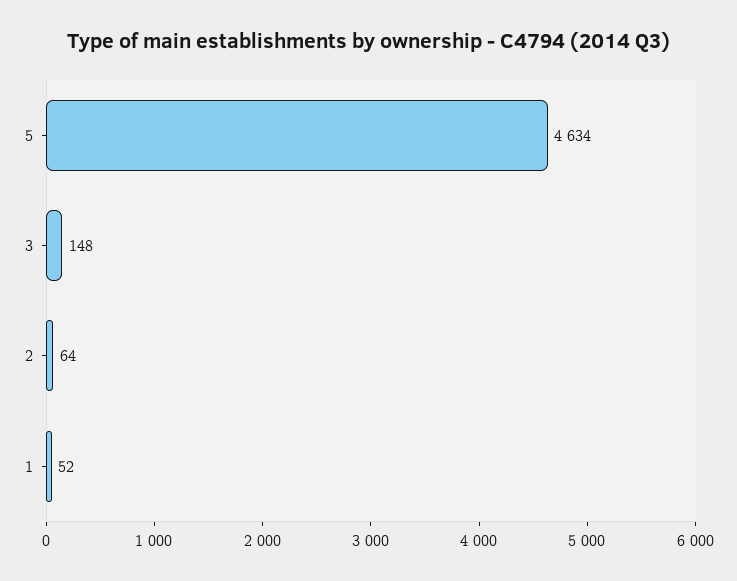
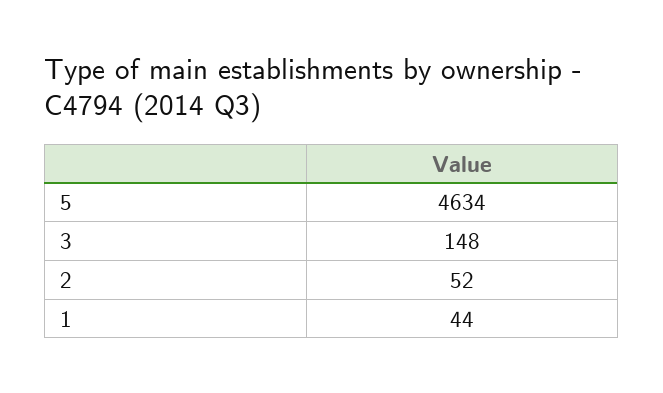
2: 64 -> 52
1: 52 -> 44

